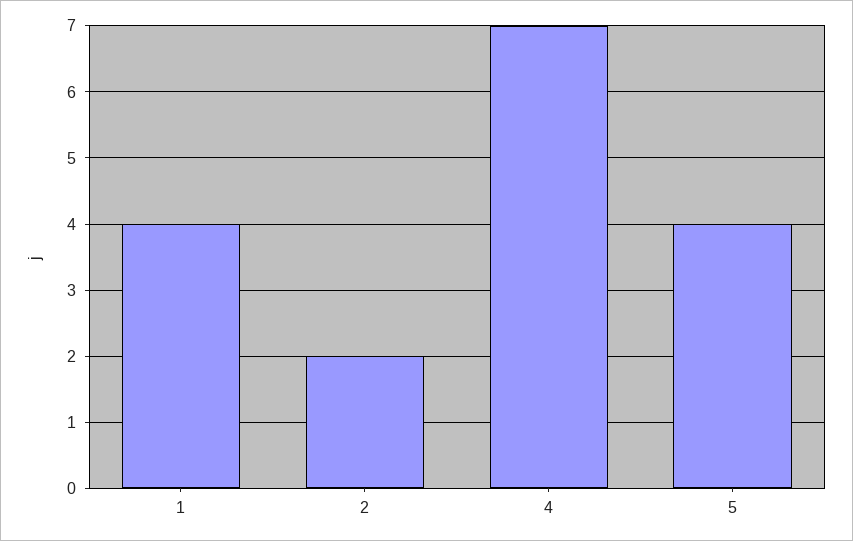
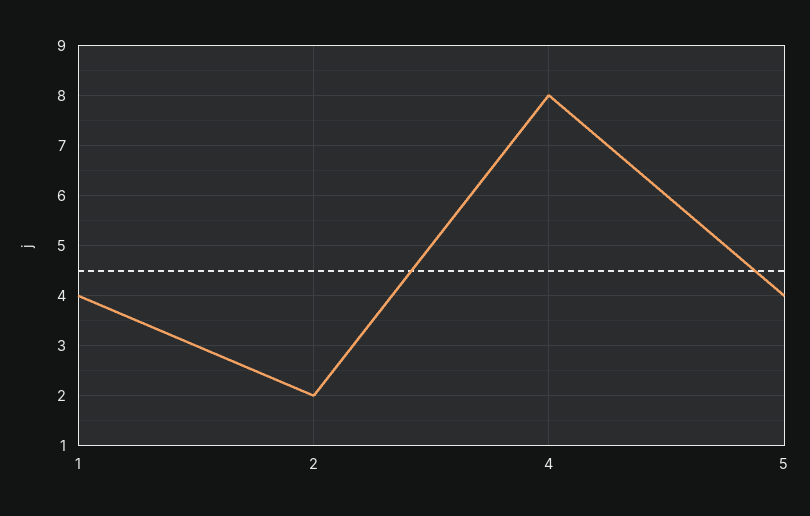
4: 7 -> 8

